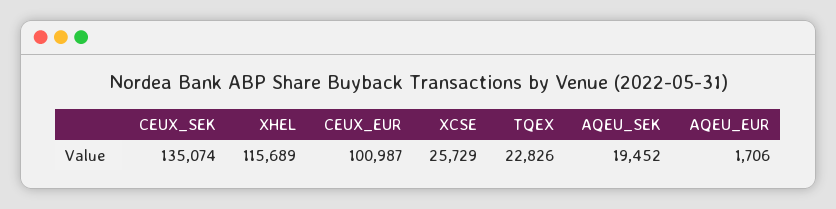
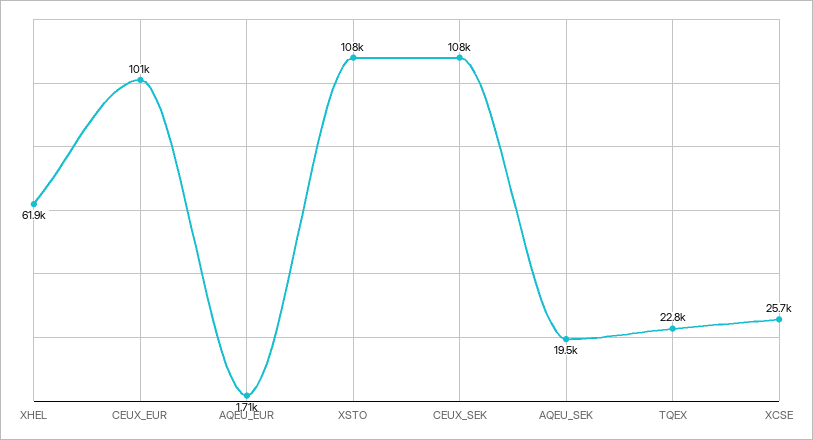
CEUX_SEK: 135074 -> 108000
XHEL: 115689 -> 61900
XSTO: none -> 108000

